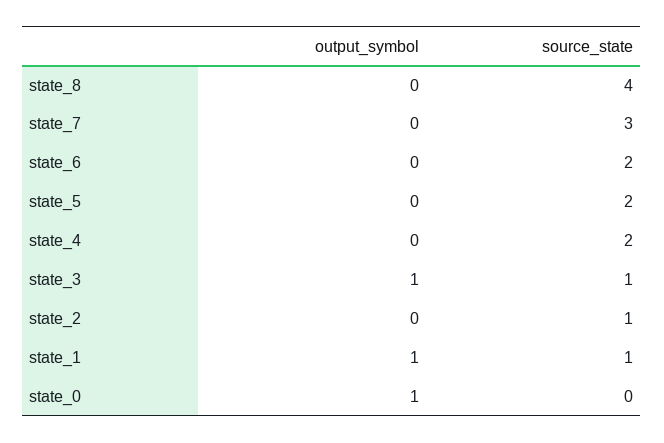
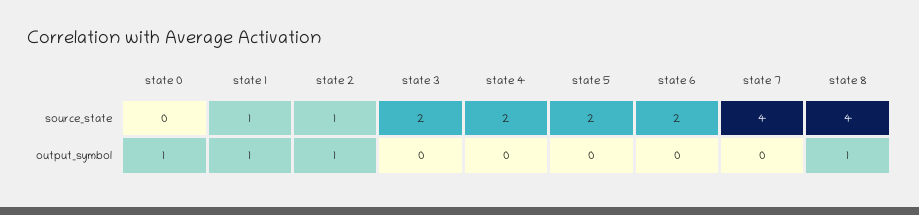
output_symbol, state_8: 0 -> 1
source_state, state_7: 3 -> 4
output_symbol, state_3: 1 -> 0
source_state, state_3: 1 -> 2
output_symbol, state_2: 0 -> 1

